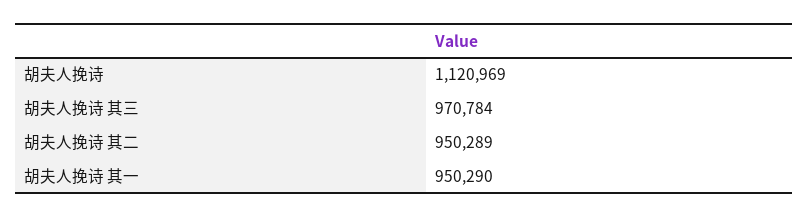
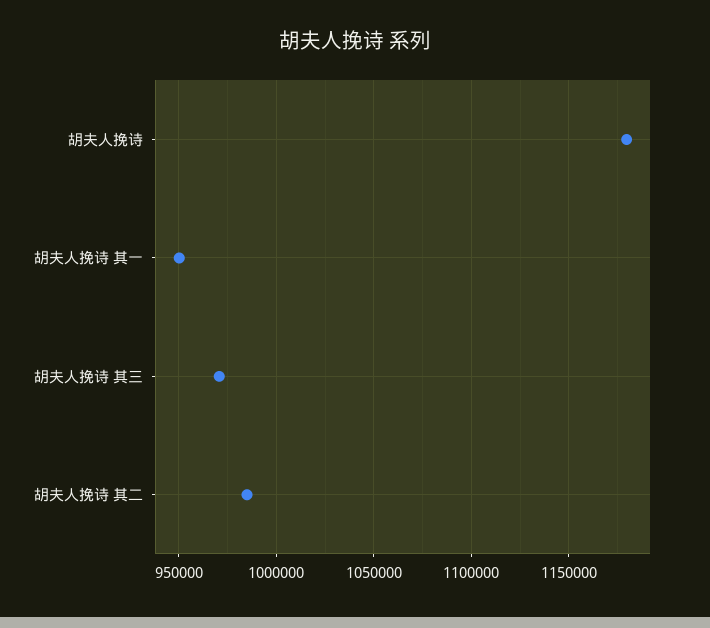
胡夫人挽诗: 1120969 -> 1180000
胡夫人挽诗 其二: 950289 -> 985000

